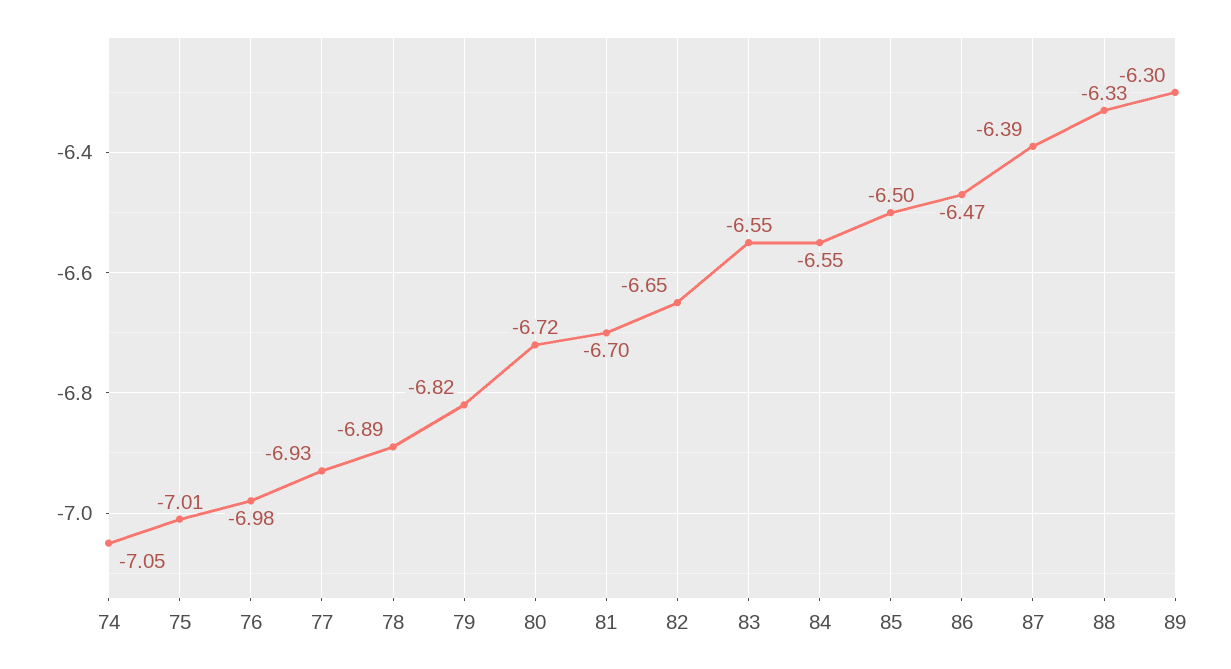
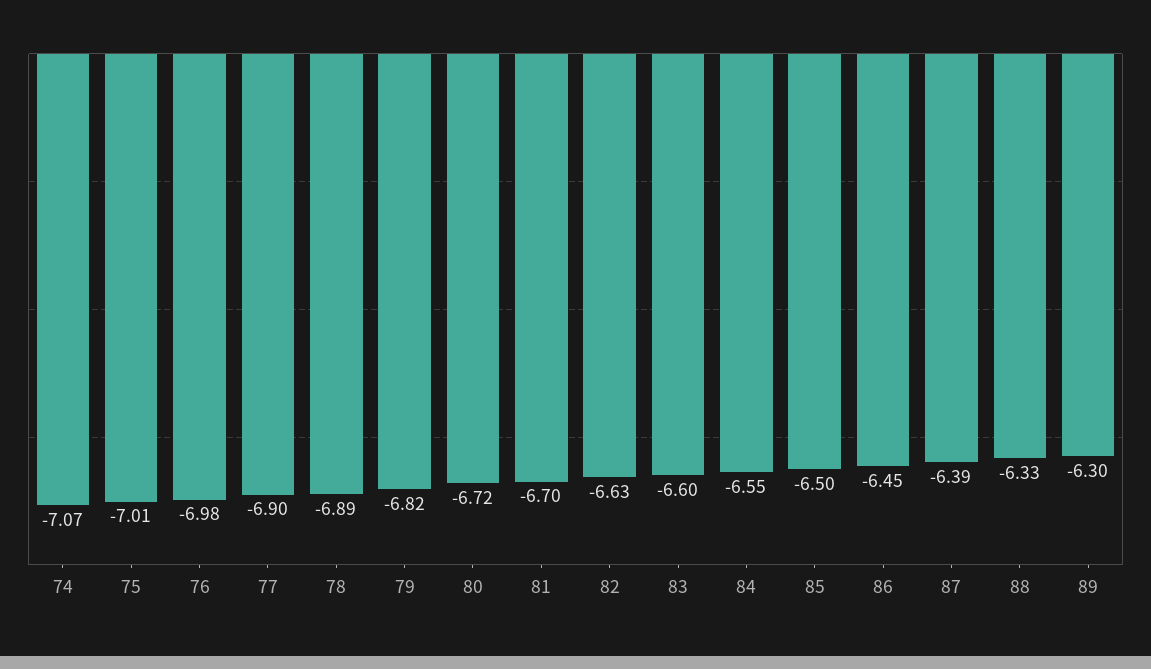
74: -7.05 -> -7.07
77: -6.93 -> -6.9
82: -6.65 -> -6.63
83: -6.55 -> -6.6
86: -6.47 -> -6.45

